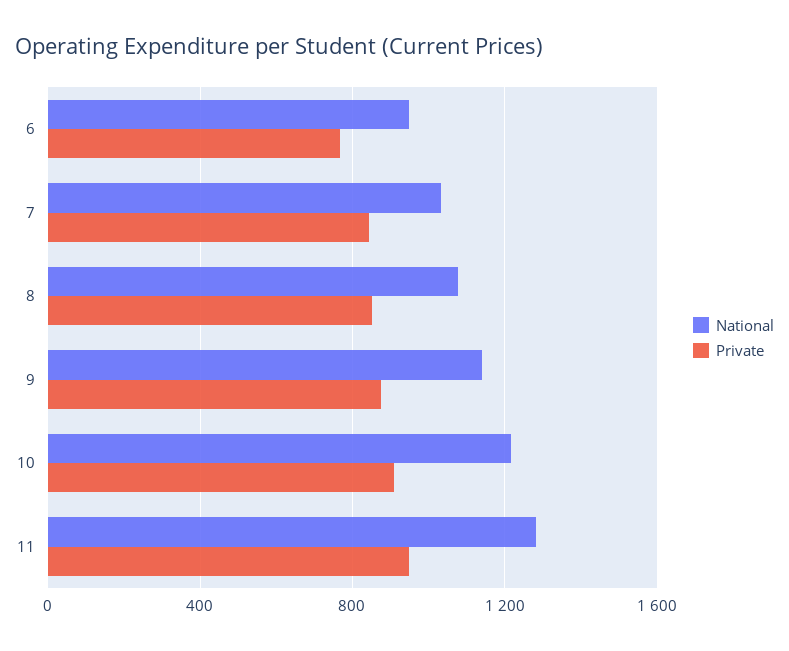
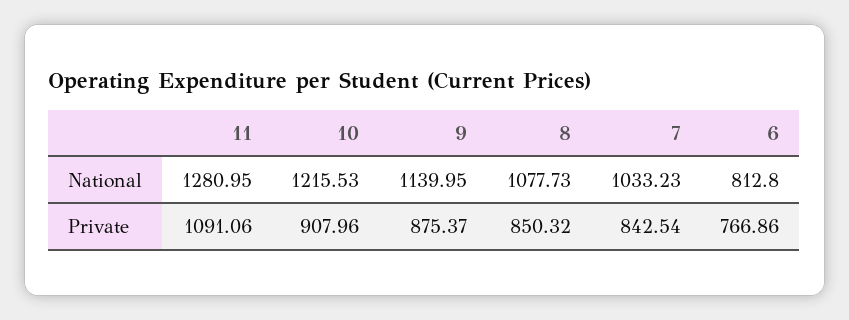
National, 6: 950 -> 812.8
Private, 11: 950 -> 1091.06

